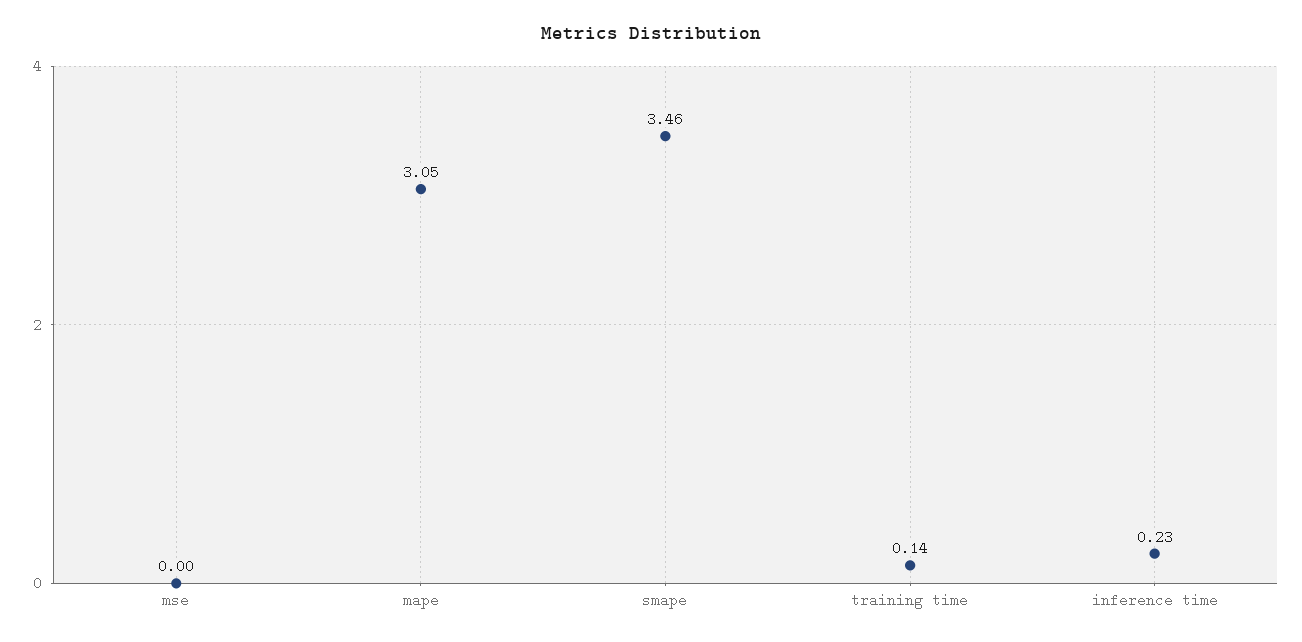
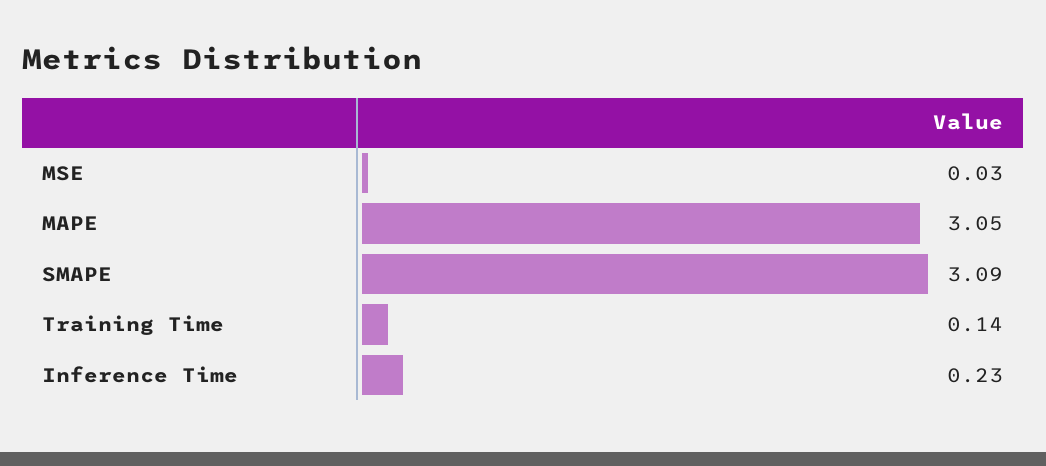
mse: 0 -> 0.03
smape: 3.46 -> 3.09

